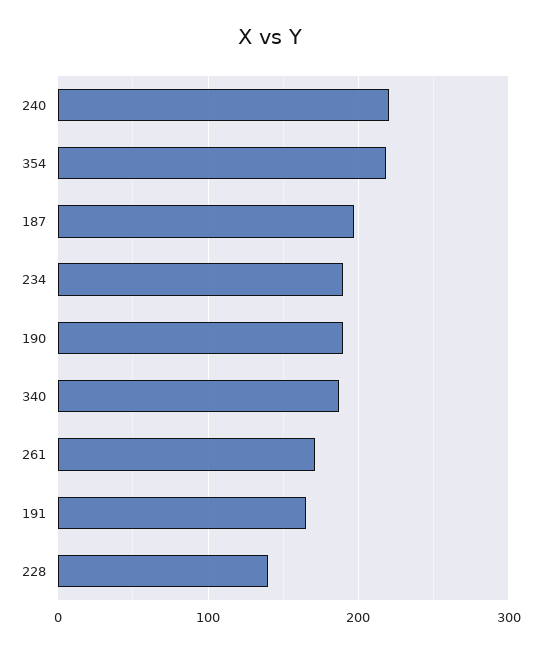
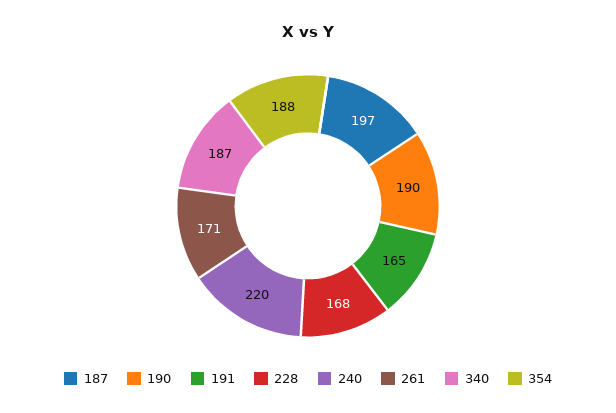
354: 220 -> 188
234: 190 -> none
228: 140 -> 168

